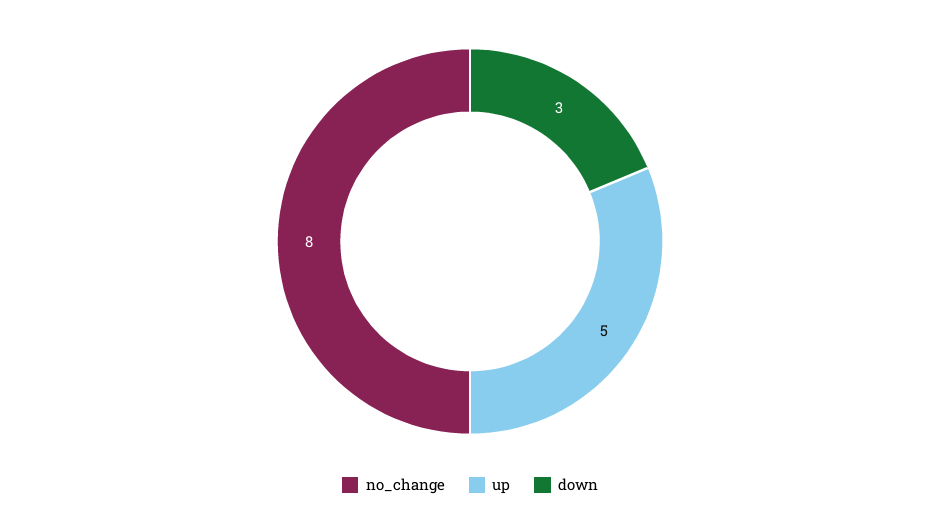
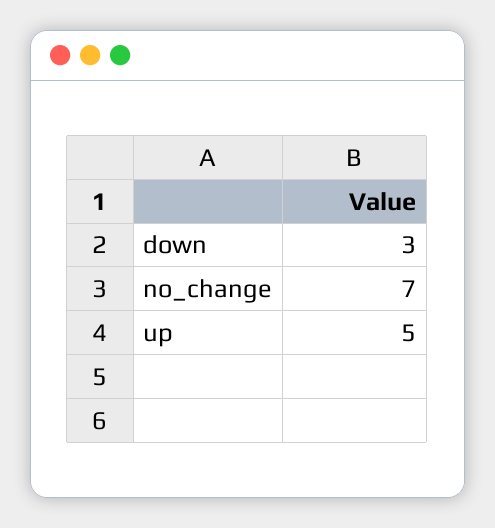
no_change: 8 -> 7

